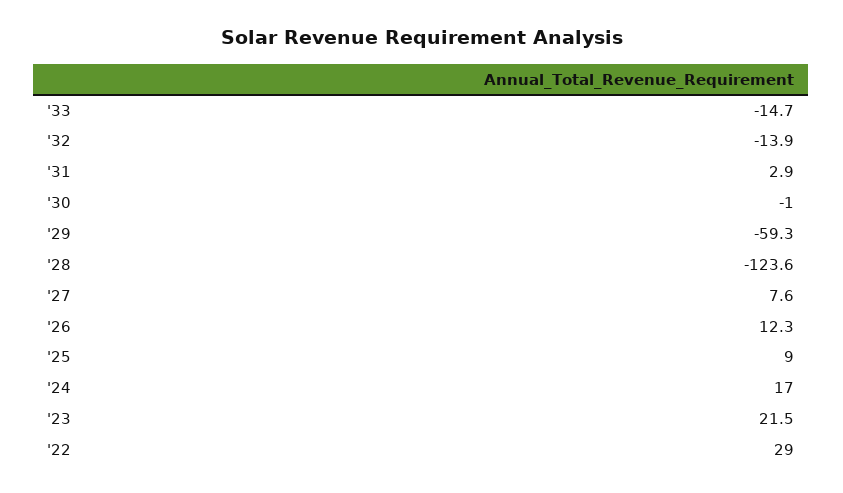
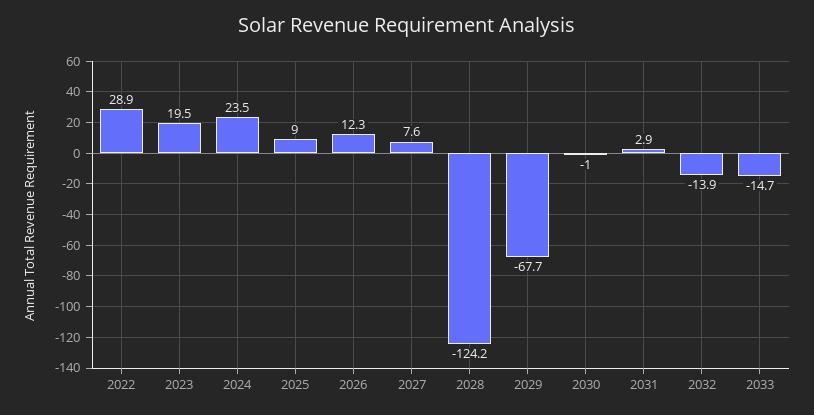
'29: -59.3 -> -67.7
'28: -123.6 -> -124.2
'24: 17 -> 23.5
'23: 21.5 -> 19.5
'22: 29 -> 28.9

